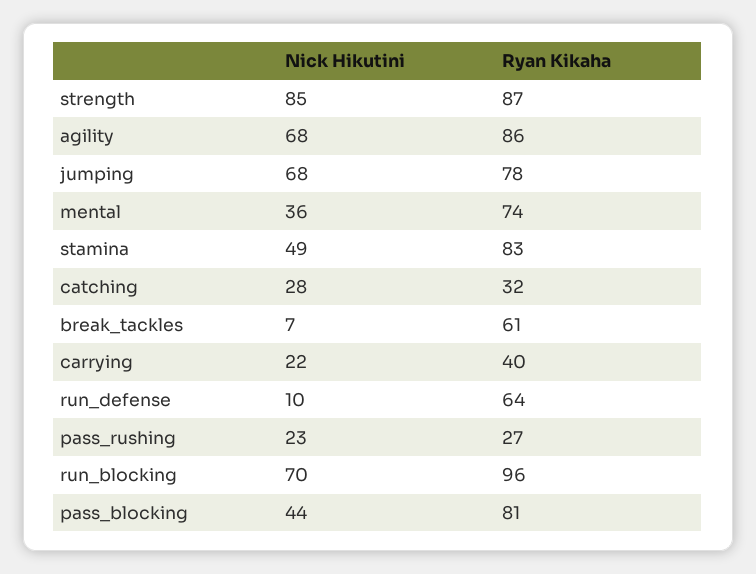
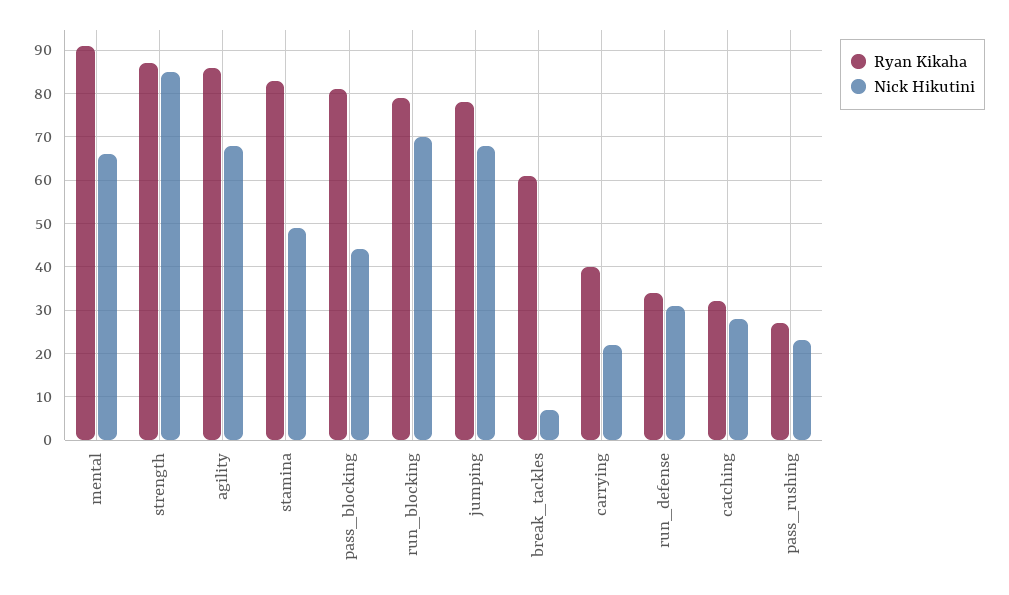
Nick Hikutini, mental: 36 -> 65
Ryan Kikaha, mental: 74 -> 90
Nick Hikutini, run_defense: 10 -> 30
Ryan Kikaha, run_defense: 64 -> 35
Ryan Kikaha, run_blocking: 96 -> 80

